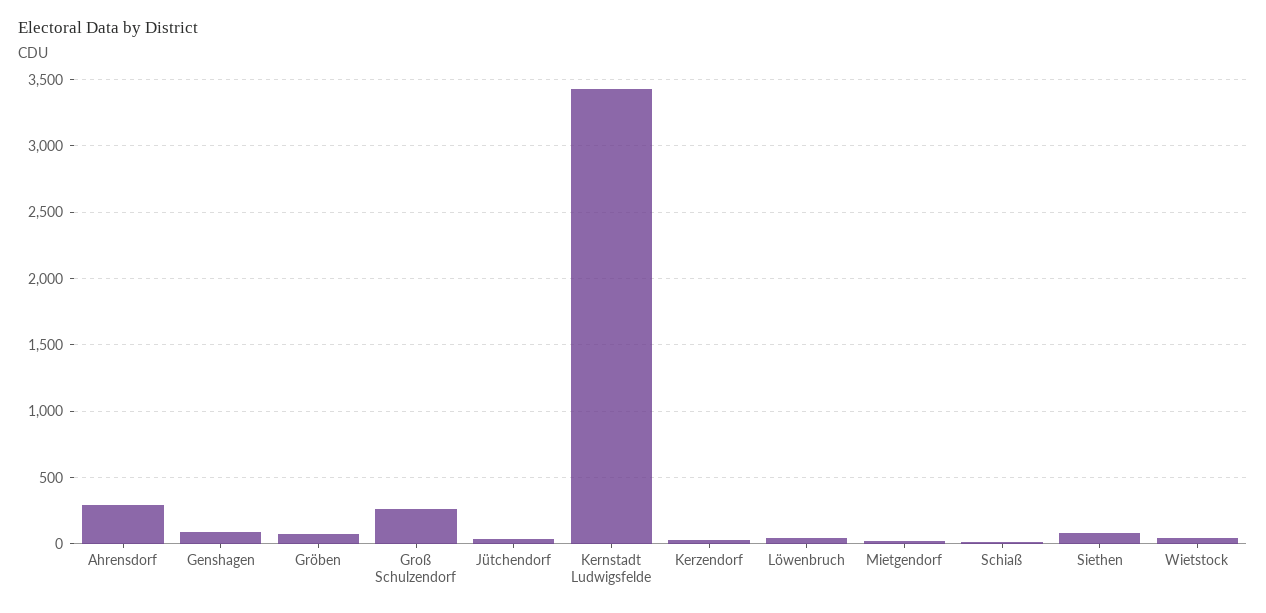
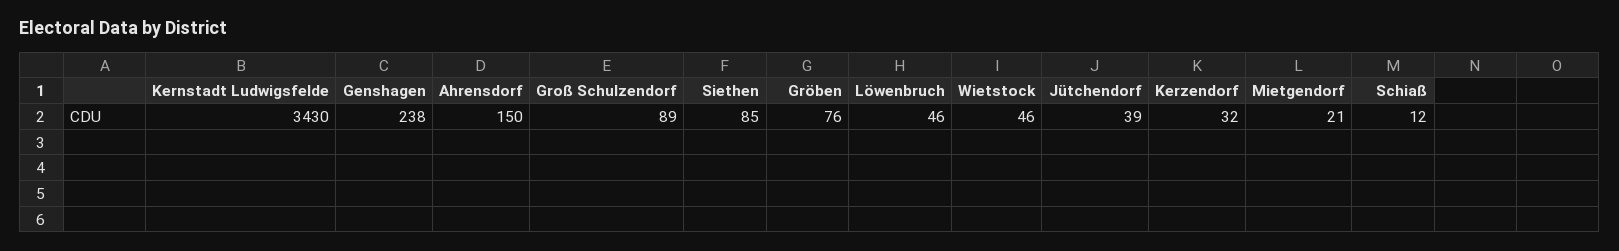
Ahrensdorf: 300 -> 150
Genshagen: 100 -> 238
Groß Schulzendorf: 250 -> 89

